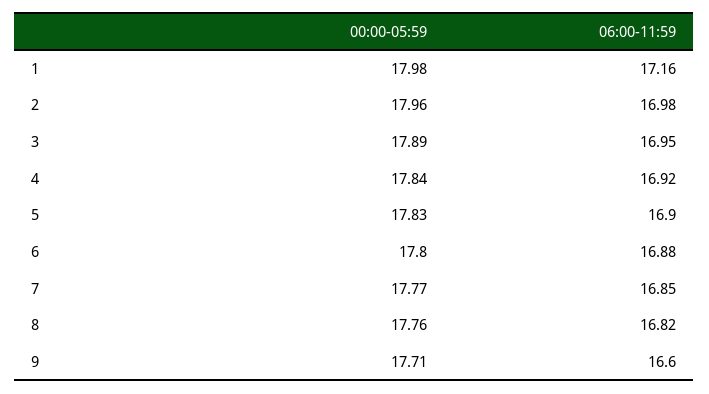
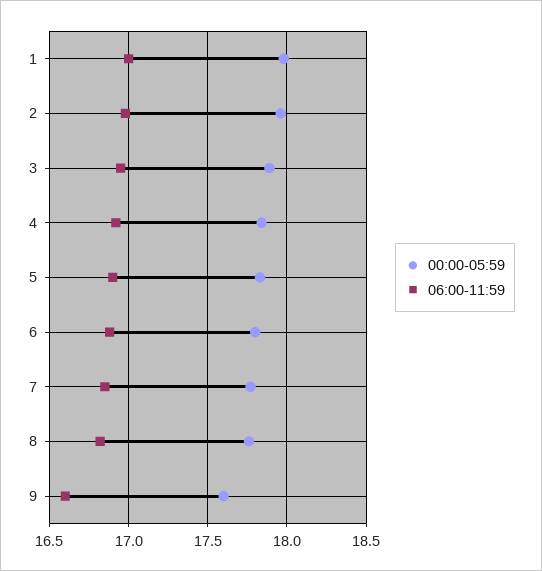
06:00-11:59, 1: 17.16 -> 17
00:00-05:59, 9: 17.71 -> 17.6

